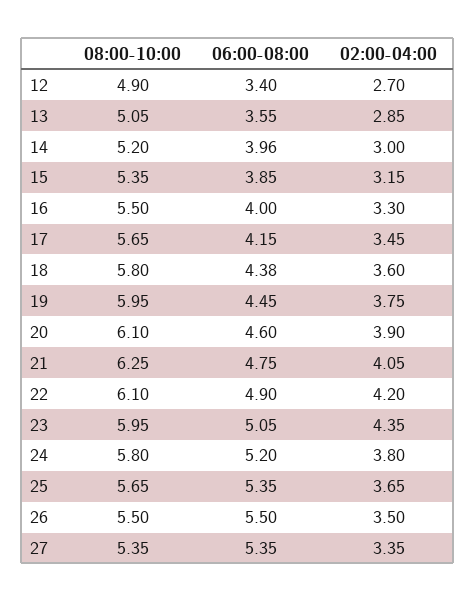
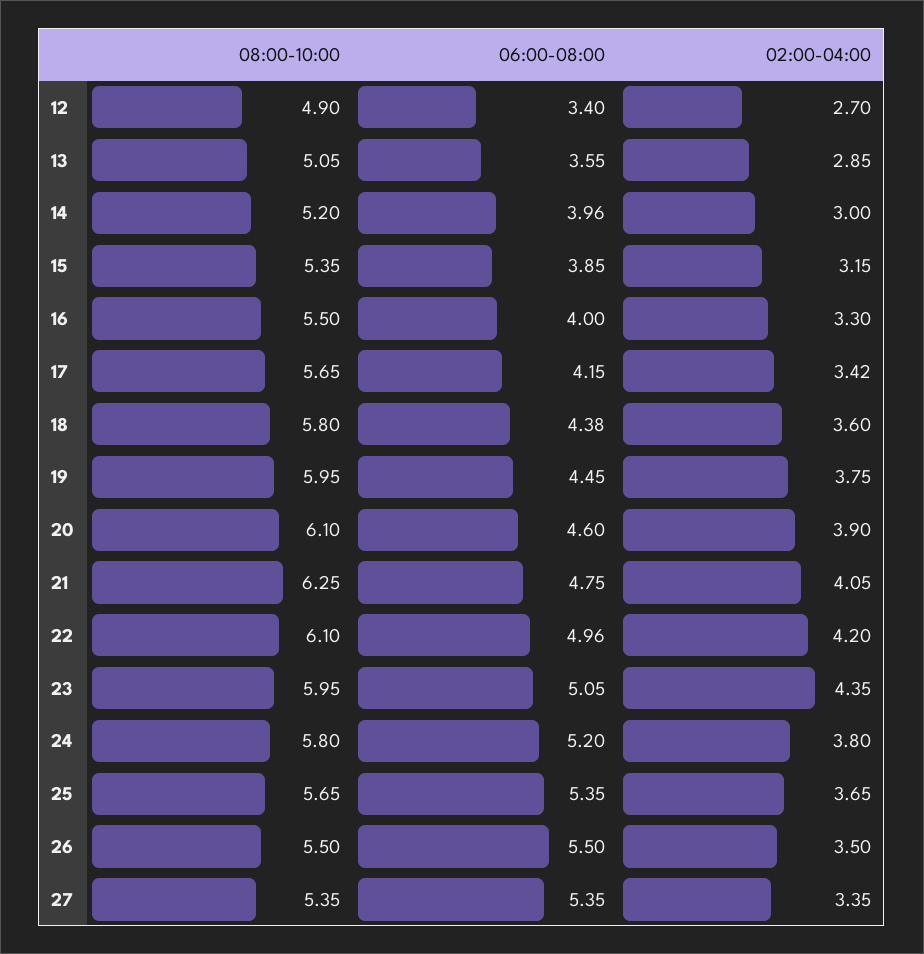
02:00-04:00, 17: 3.45 -> 3.42
06:00-08:00, 22: 4.9 -> 4.96

